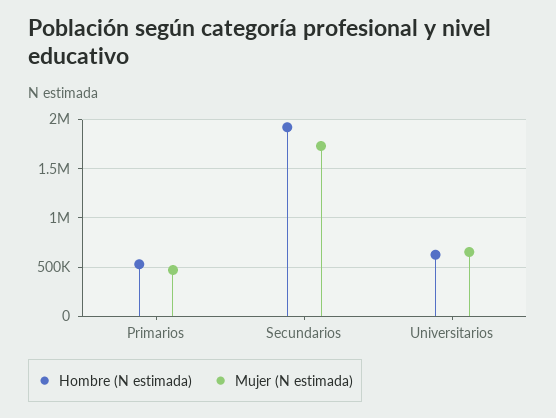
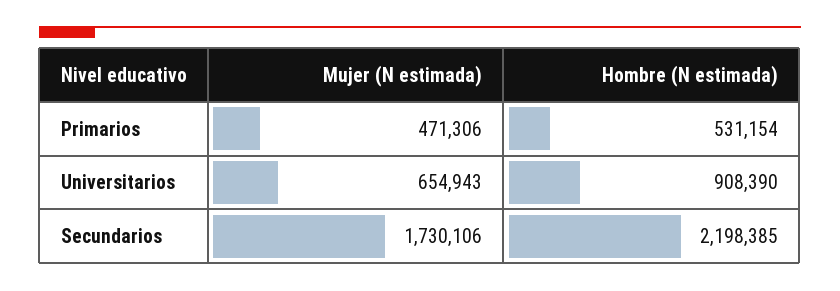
Hombre (N estimada), Secundarios: 1900000 -> 2198385
Hombre (N estimada), Universitarios: 600000 -> 908390

